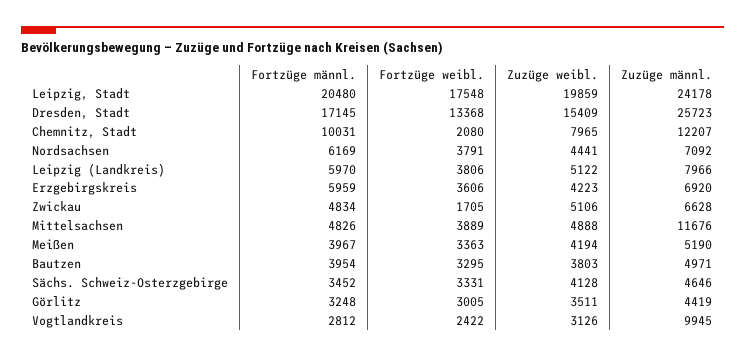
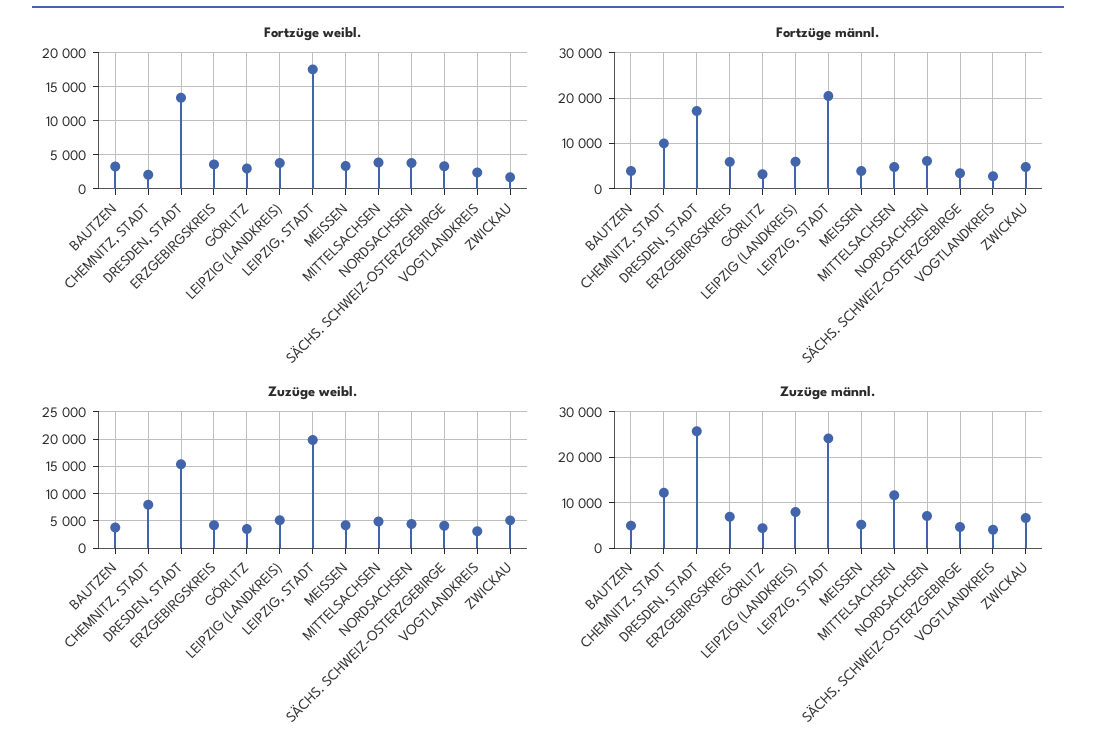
Zuzüge männl., Vogtlandkreis: 9945 -> 4000

